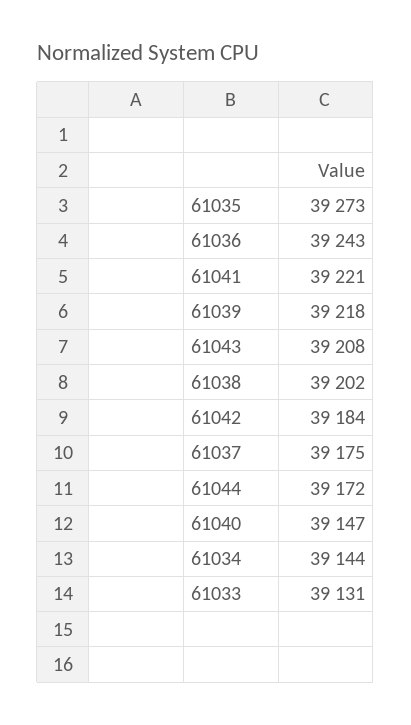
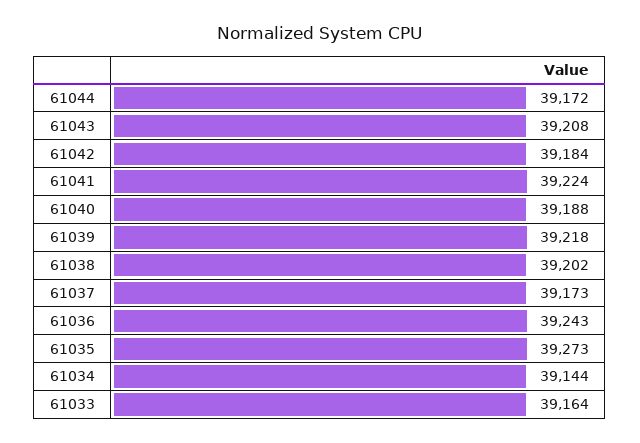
61041: 39221 -> 39224
61037: 39175 -> 39173
61040: 39147 -> 39188
61033: 39131 -> 39164

